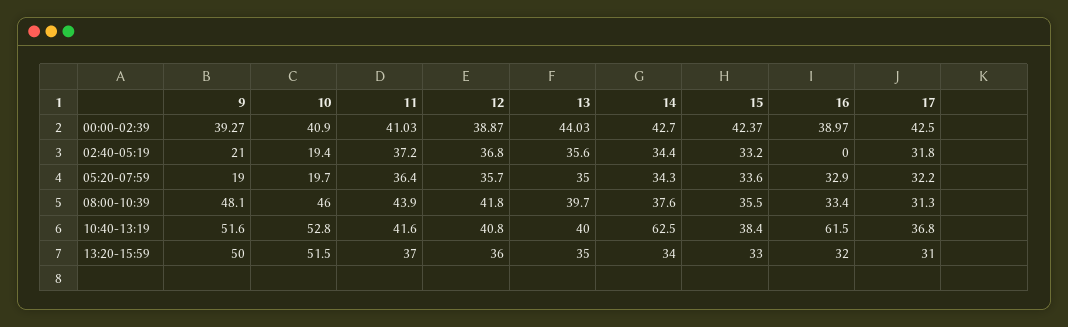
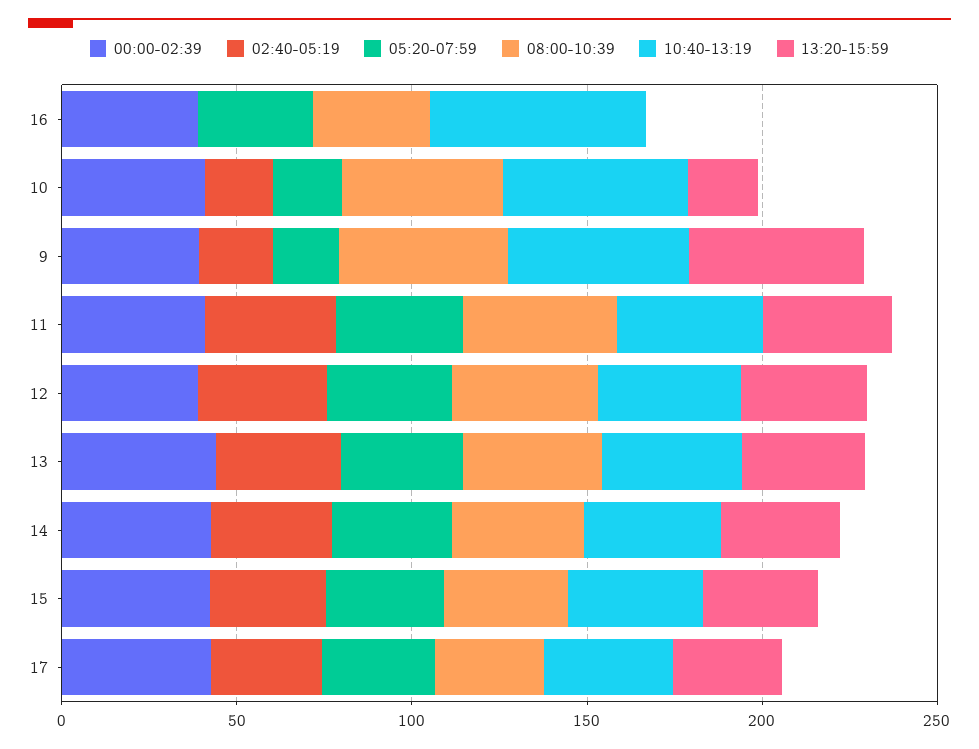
10:40-13:19, 14: 62.5 -> 40
13:20-15:59, 10: 51.5 -> 20
13:20-15:59, 16: 32 -> 0

